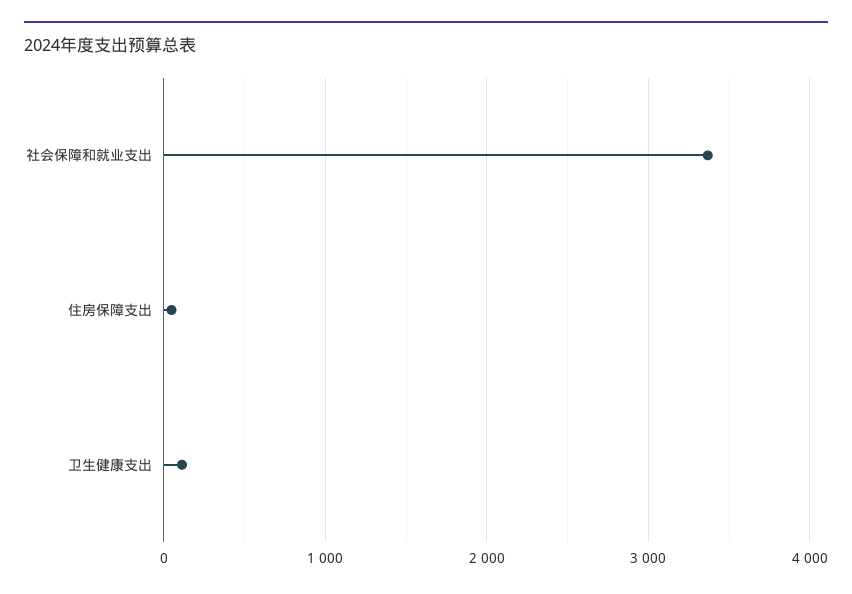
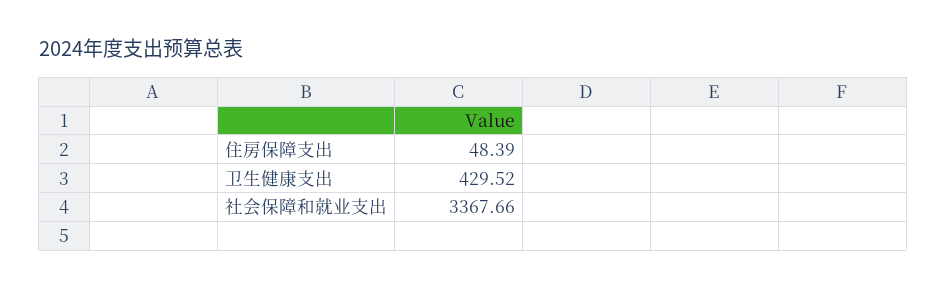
卫生健康支出: 100 -> 429.52

